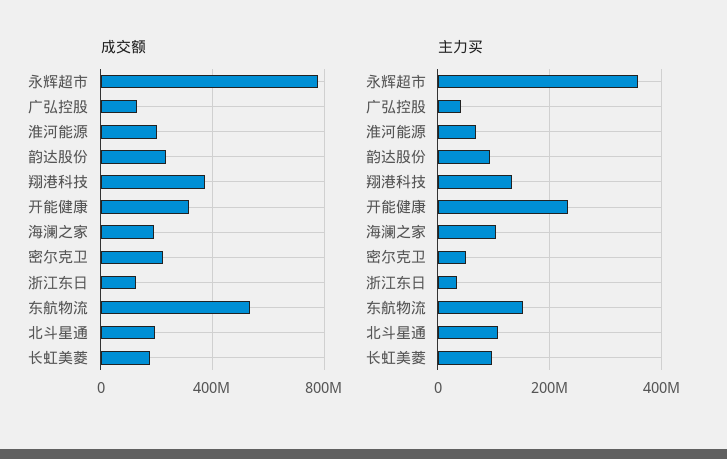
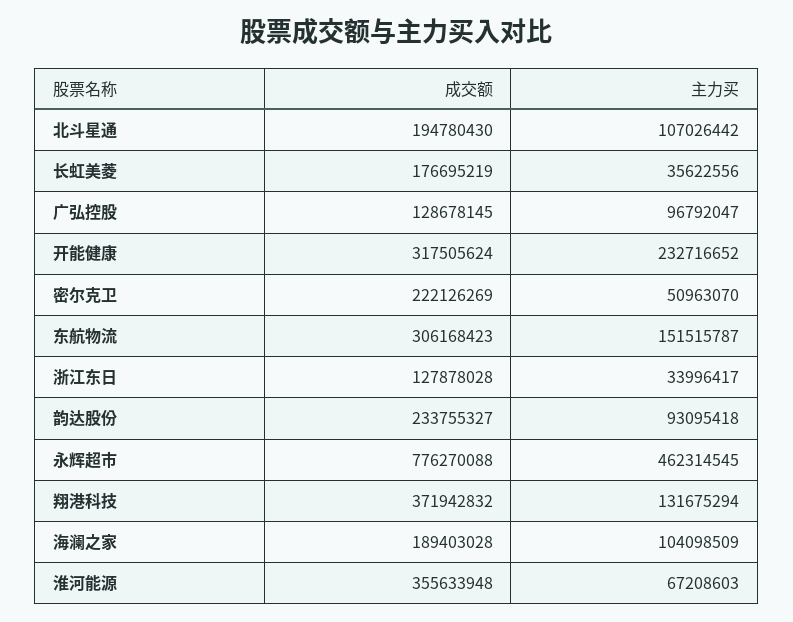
成交额, 淮河能源: 200000000 -> 355633948
成交额, 东航物流: 550000000 -> 306168423
主力买, 永辉超市: 360000000 -> 462314545
主力买, 广弘控股: 40000000 -> 96792047
主力买, 长虹美菱: 100000000 -> 35622556

